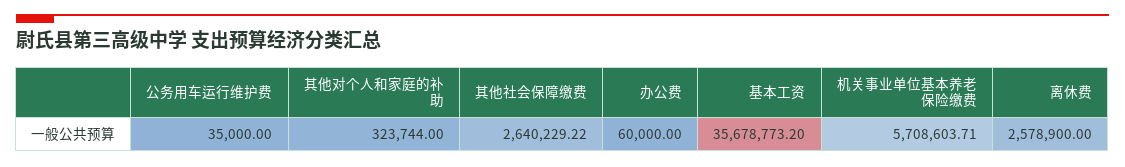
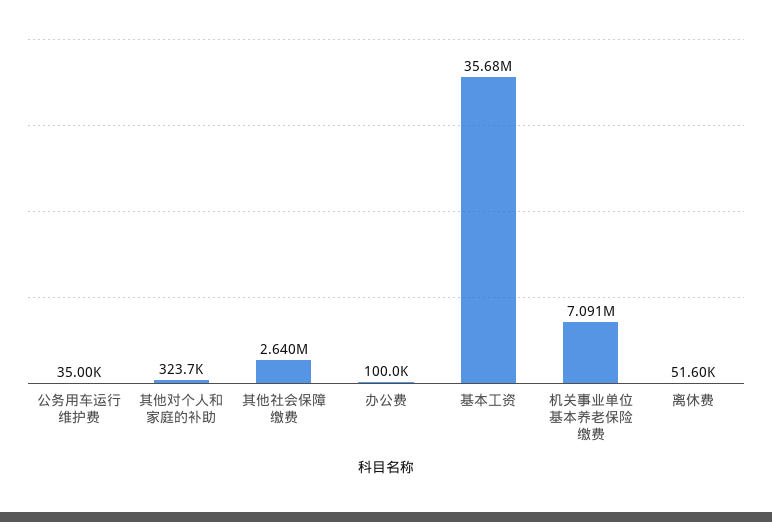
办公费: 60000 -> 100000
机关事业单位基本养老保险缴费: 5708603.71 -> 7091000
离休费: 2578900 -> 51600

